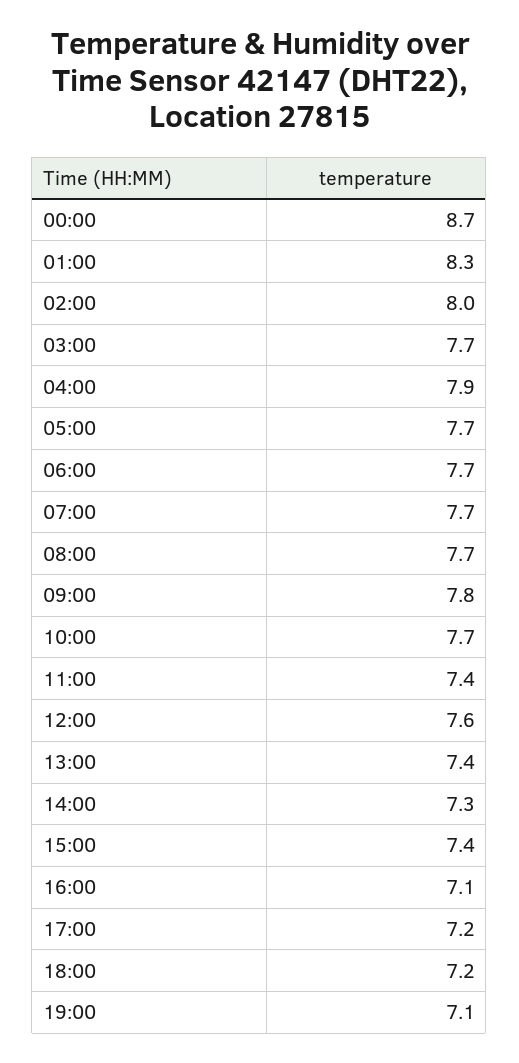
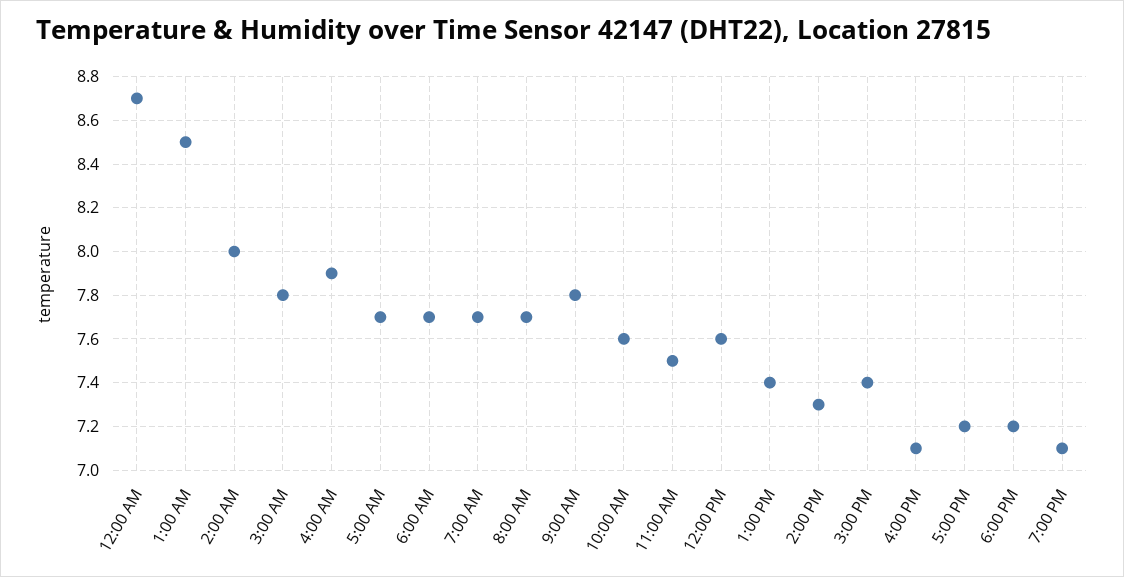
01:00: 8.3 -> 8.5
03:00: 7.7 -> 7.8
10:00: 7.7 -> 7.6
11:00: 7.4 -> 7.5

